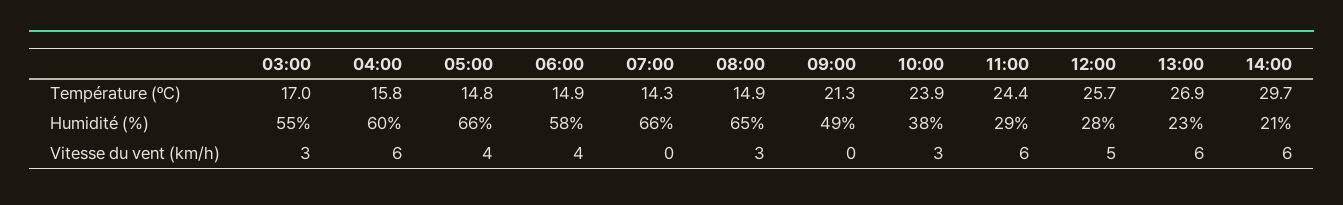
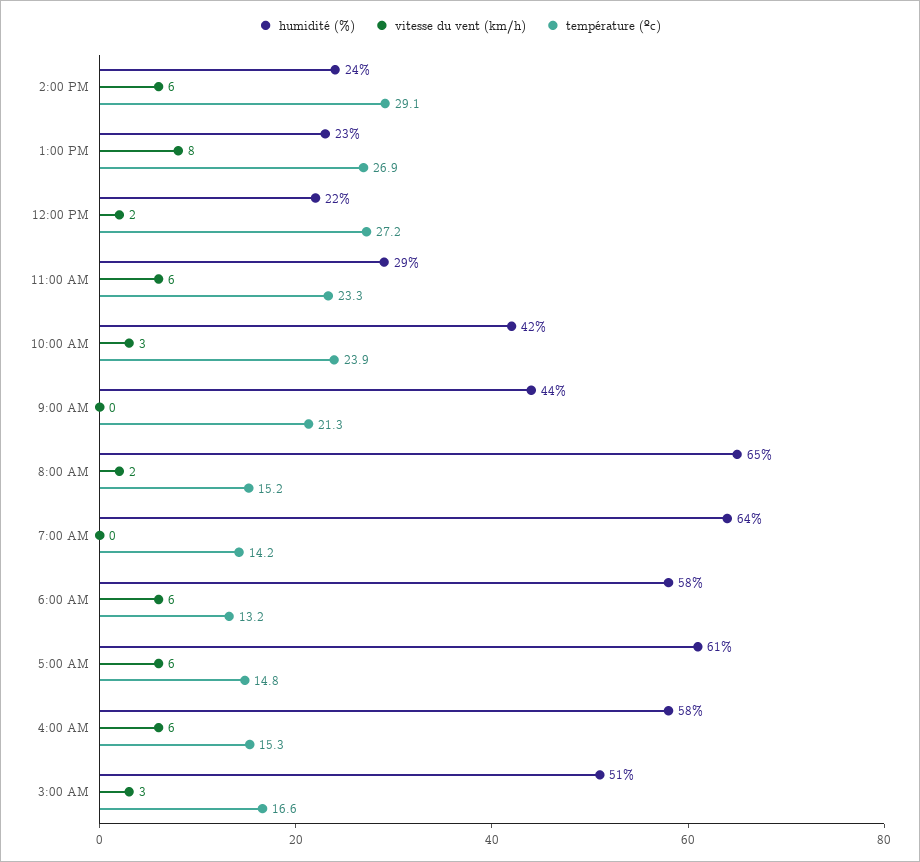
Température (ºC), 03:00: 17 -> 16.6
Température (ºC), 04:00: 15.8 -> 15.3
Température (ºC), 06:00: 14.9 -> 13.2
Température (ºC), 07:00: 14.3 -> 14.2
Température (ºC), 08:00: 14.9 -> 15.2
Température (ºC), 11:00: 24.4 -> 23.3
Température (ºC), 12:00: 25.7 -> 27.2
Température (ºC), 14:00: 29.7 -> 29.1
Humidité (%), 03:00: 55 -> 51
Humidité (%), 04:00: 60 -> 58
Humidité (%), 05:00: 66 -> 61
Humidité (%), 07:00: 66 -> 64
Humidité (%), 09:00: 49 -> 44
Humidité (%), 10:00: 38 -> 42
Humidité (%), 12:00: 28 -> 22
Humidité (%), 14:00: 21 -> 24
Vitesse du vent (km/h), 05:00: 4 -> 6
Vitesse du vent (km/h), 06:00: 4 -> 6
Vitesse du vent (km/h), 08:00: 3 -> 2
Vitesse du vent (km/h), 12:00: 5 -> 2
Vitesse du vent (km/h), 13:00: 6 -> 8

